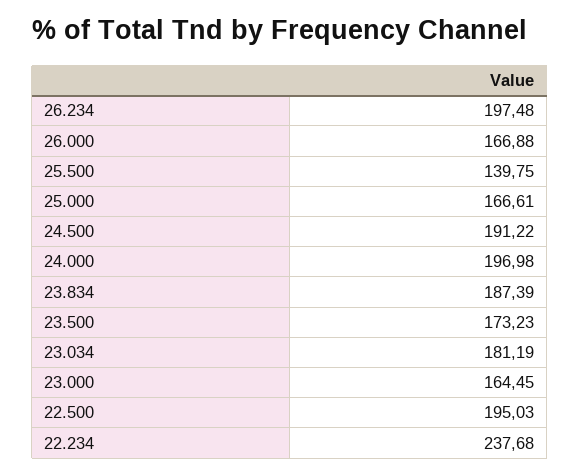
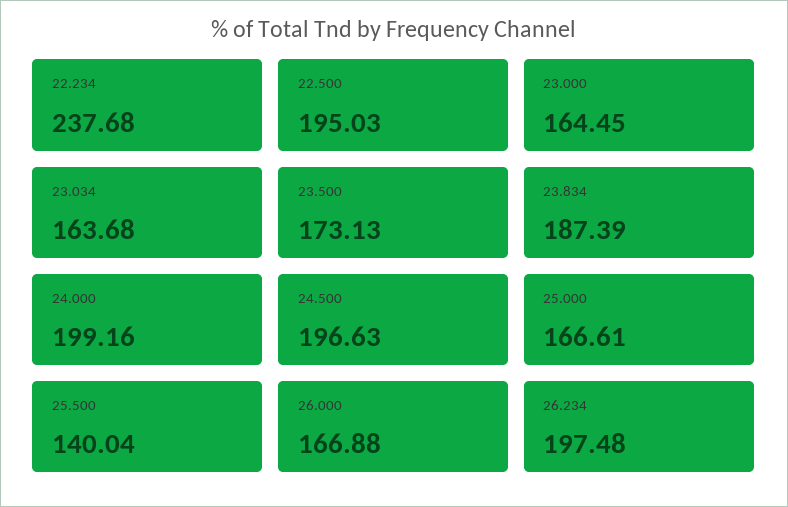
25.500: 139.75 -> 140.04
24.500: 191.22 -> 196.63
24.000: 196.98 -> 199.16
23.500: 173.23 -> 173.13
23.034: 181.19 -> 163.68

